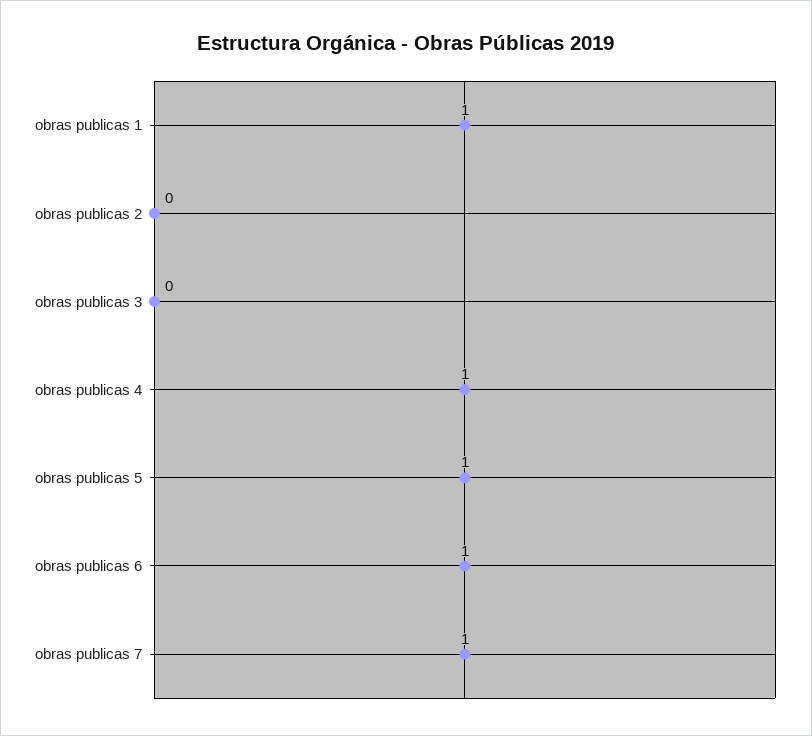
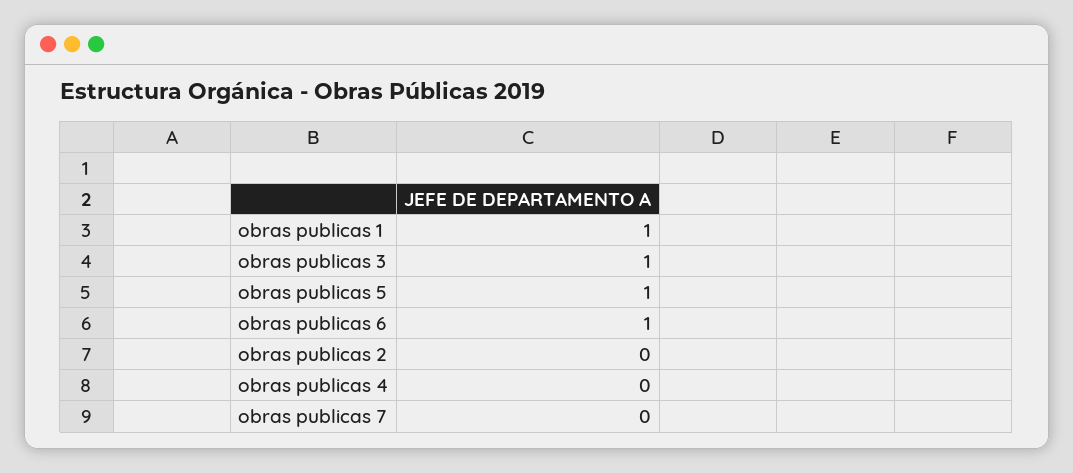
obras publicas 3: 0 -> 1
obras publicas 4: 1 -> 0
obras publicas 7: 1 -> 0

